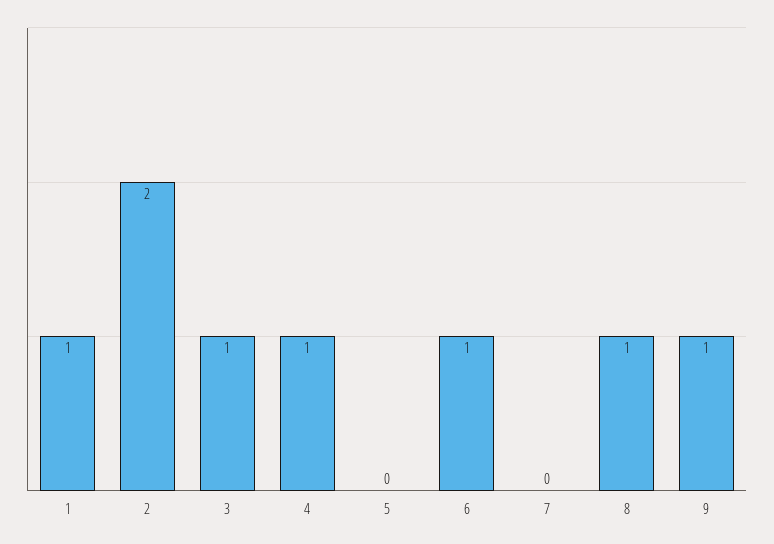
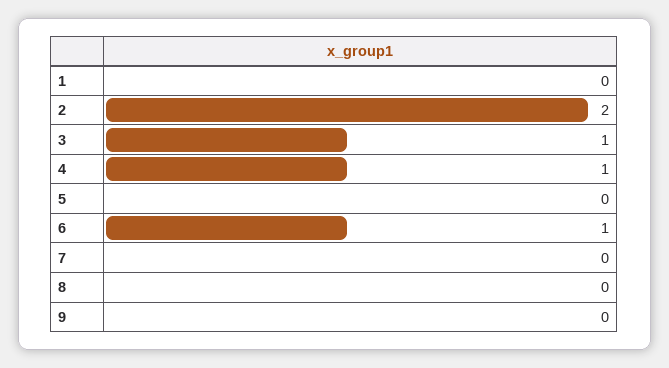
1: 1 -> 0
8: 1 -> 0
9: 1 -> 0

